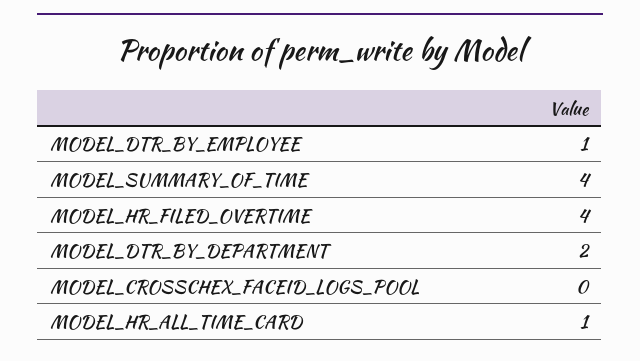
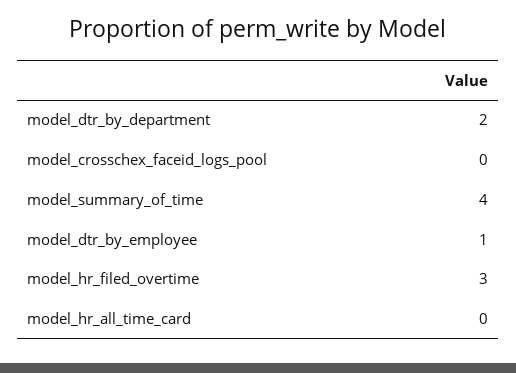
MODEL_HR_FILED_OVERTIME: 4 -> 3
MODEL_HR_ALL_TIME_CARD: 1 -> 0

